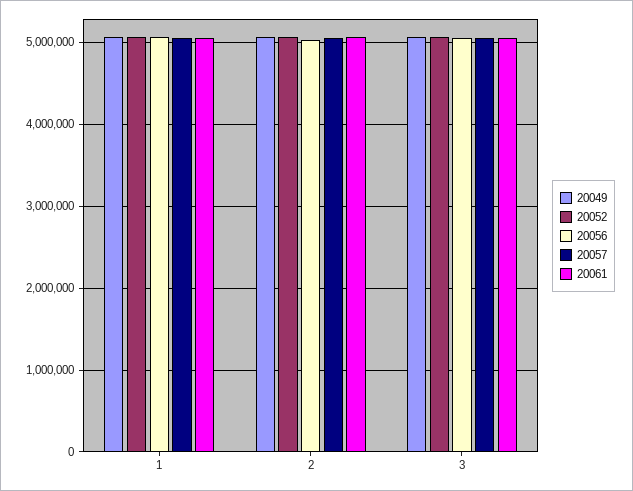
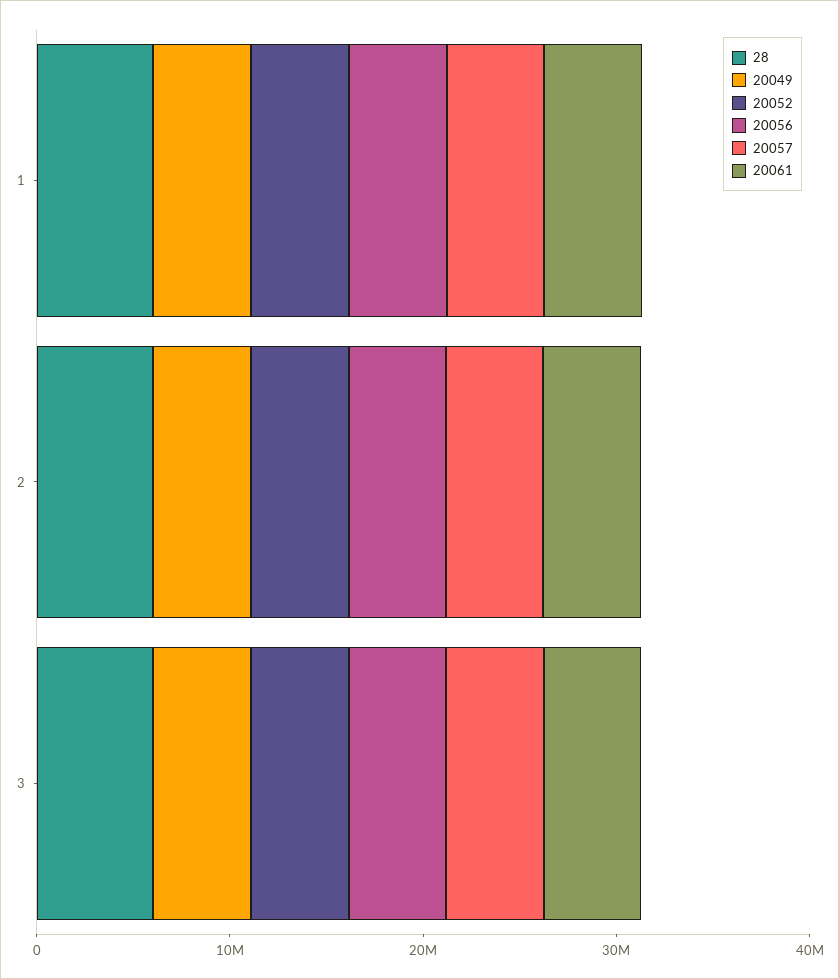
28, 1: none -> 6000000
28, 2: none -> 6000000
28, 3: none -> 6000000

